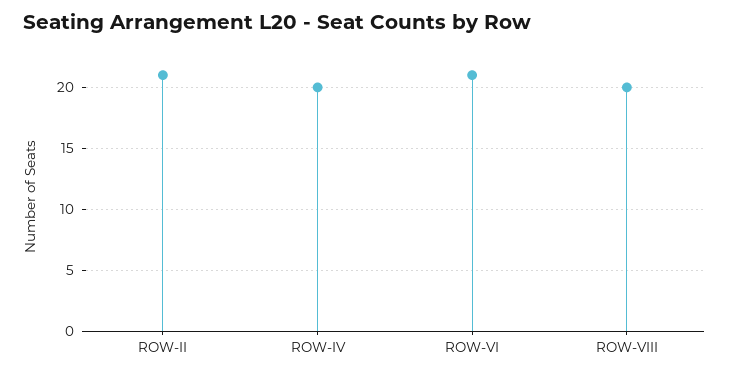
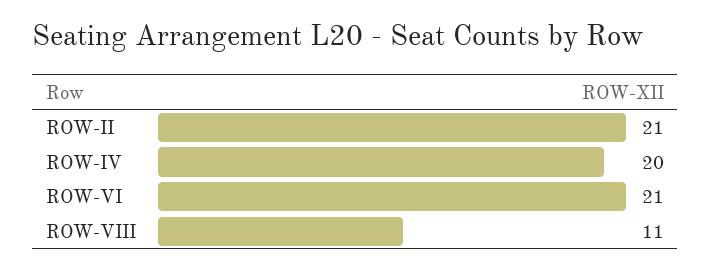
ROW-VIII: 20 -> 11

